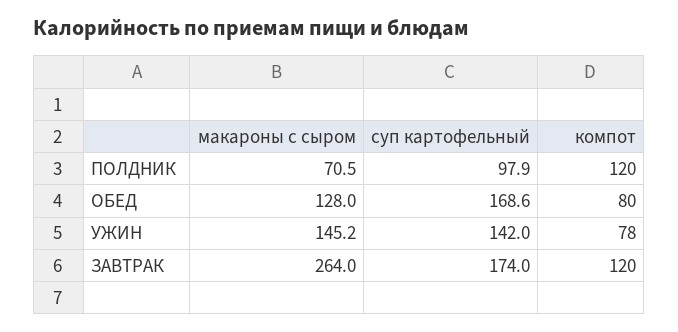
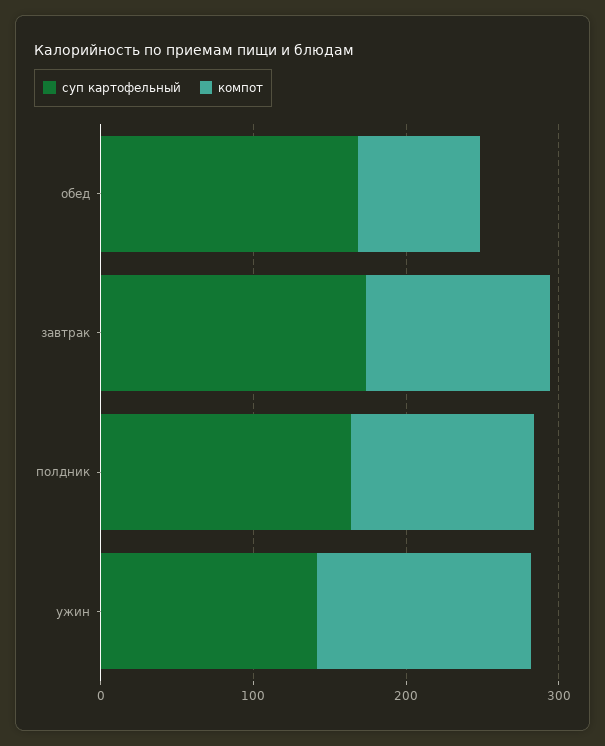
макароны с сыром, ПОЛДНИК: 70.5 -> none
суп картофельный, ПОЛДНИК: 97.9 -> 160
макароны с сыром, ОБЕД: 128 -> none
макароны с сыром, УЖИН: 145.2 -> none
компот, УЖИН: 78 -> 140
макароны с сыром, ЗАВТРАК: 264 -> none

